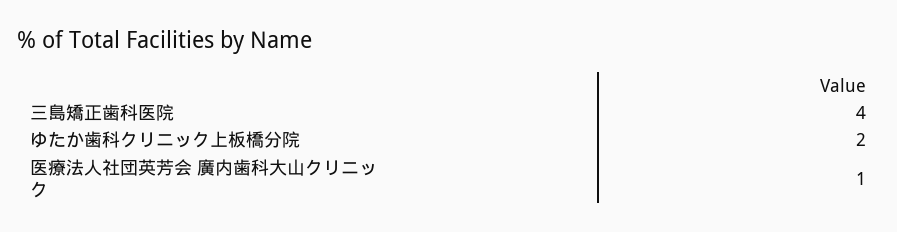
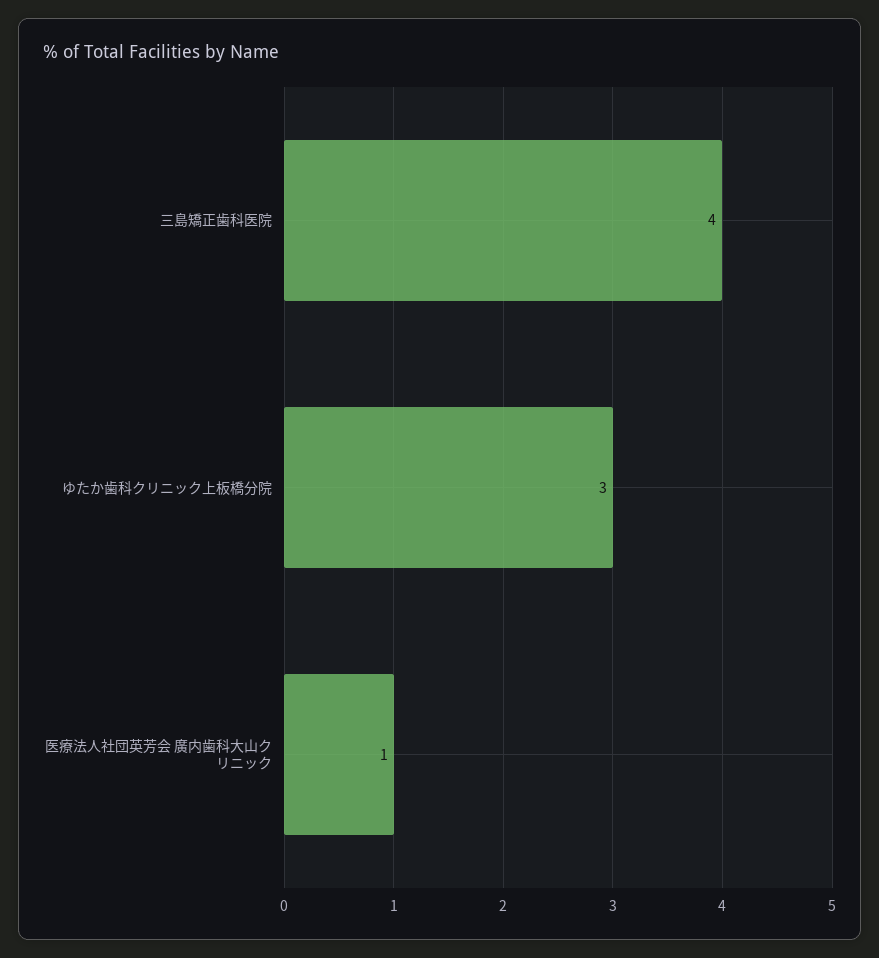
ゆたか歯科クリニック上板橋分院: 2 -> 3

